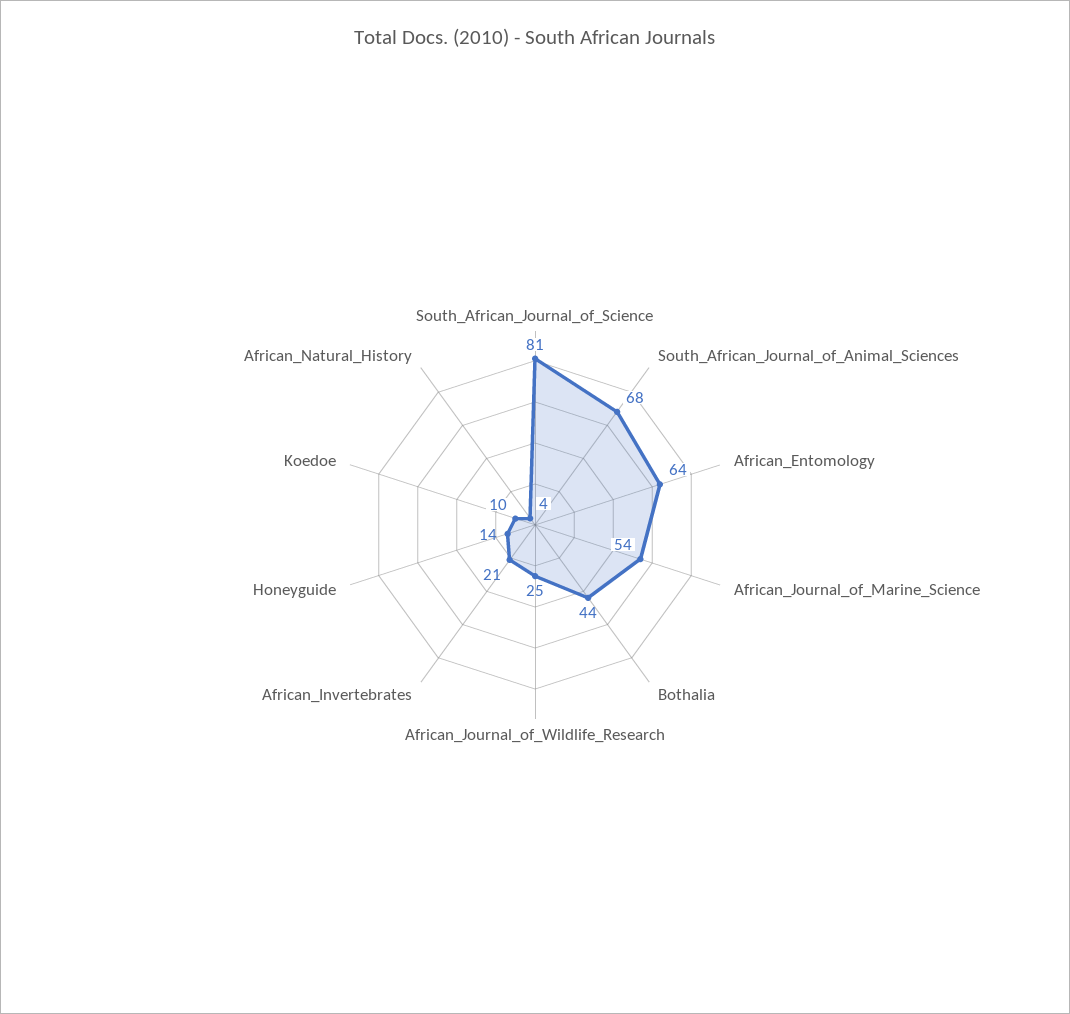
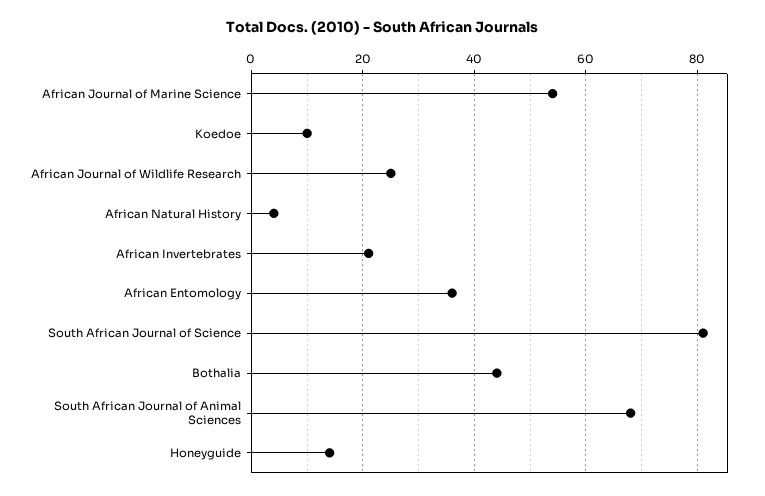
African_Entomology: 64 -> 35

